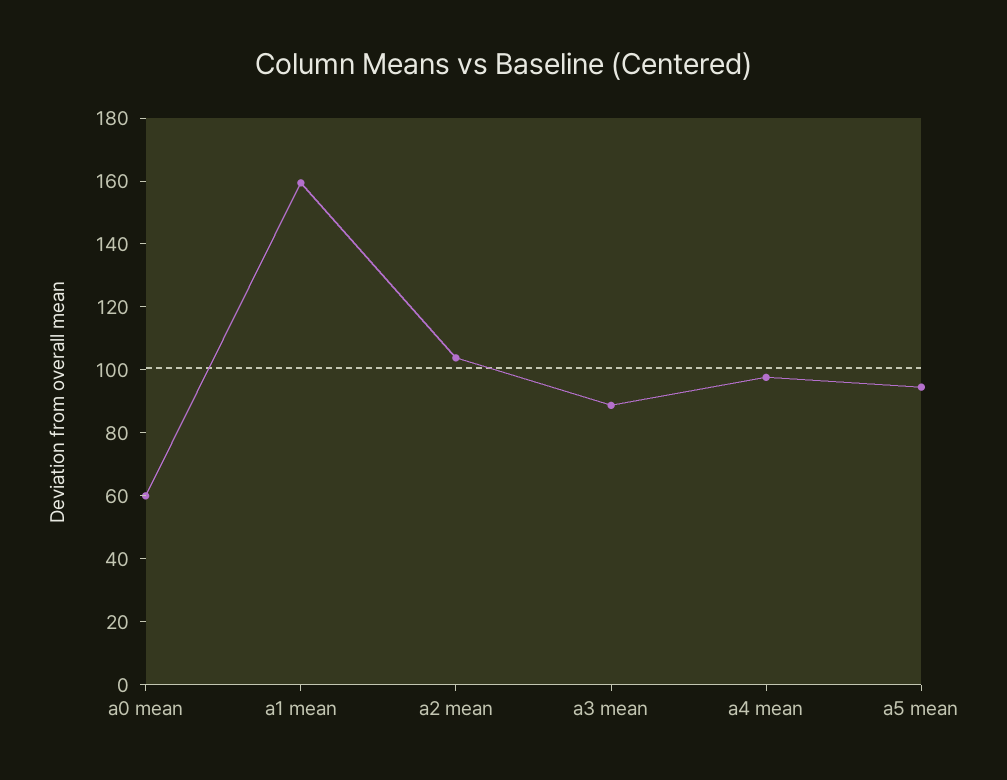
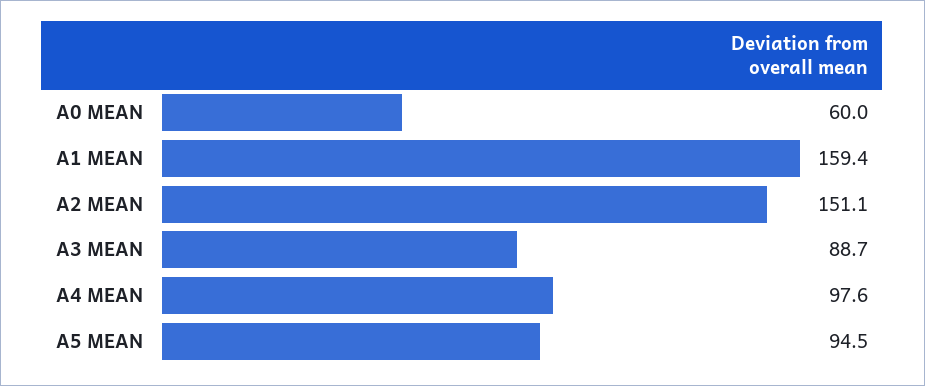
a2 mean: 105 -> 151.1

